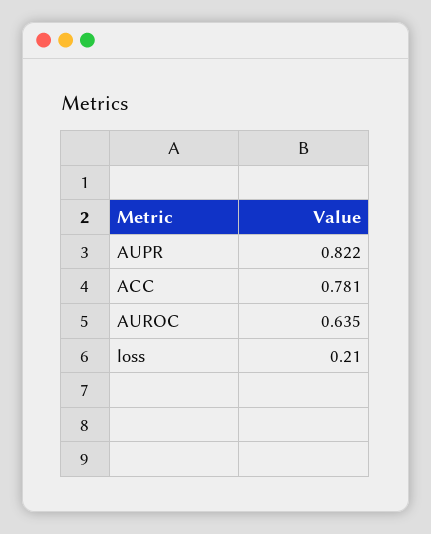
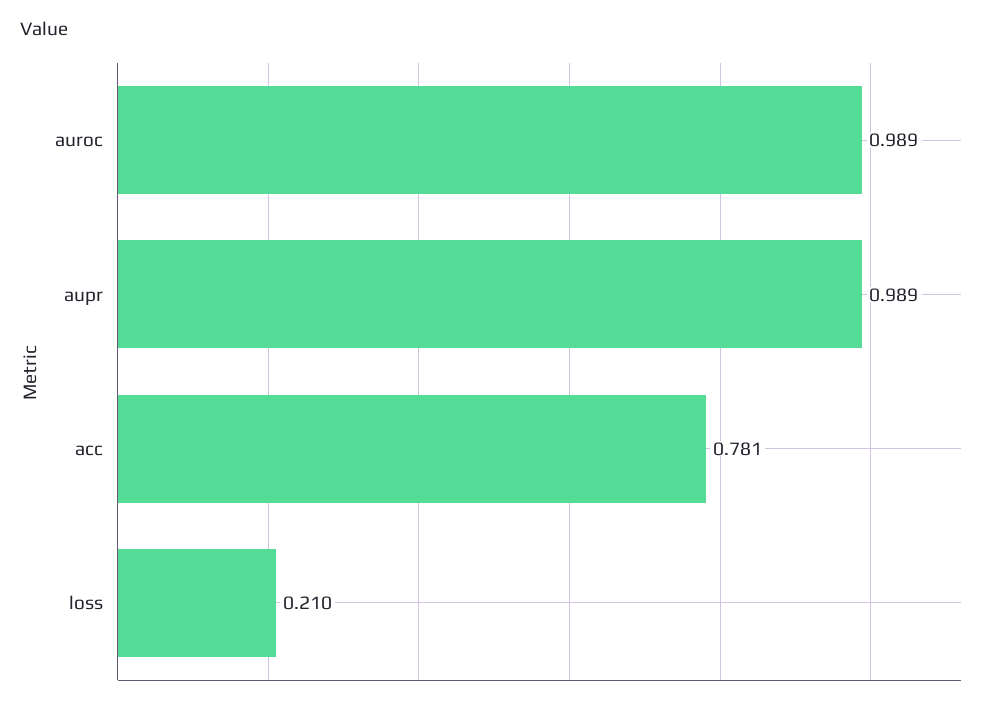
AUPR: 0.822 -> 0.989
AUROC: 0.635 -> 0.989

